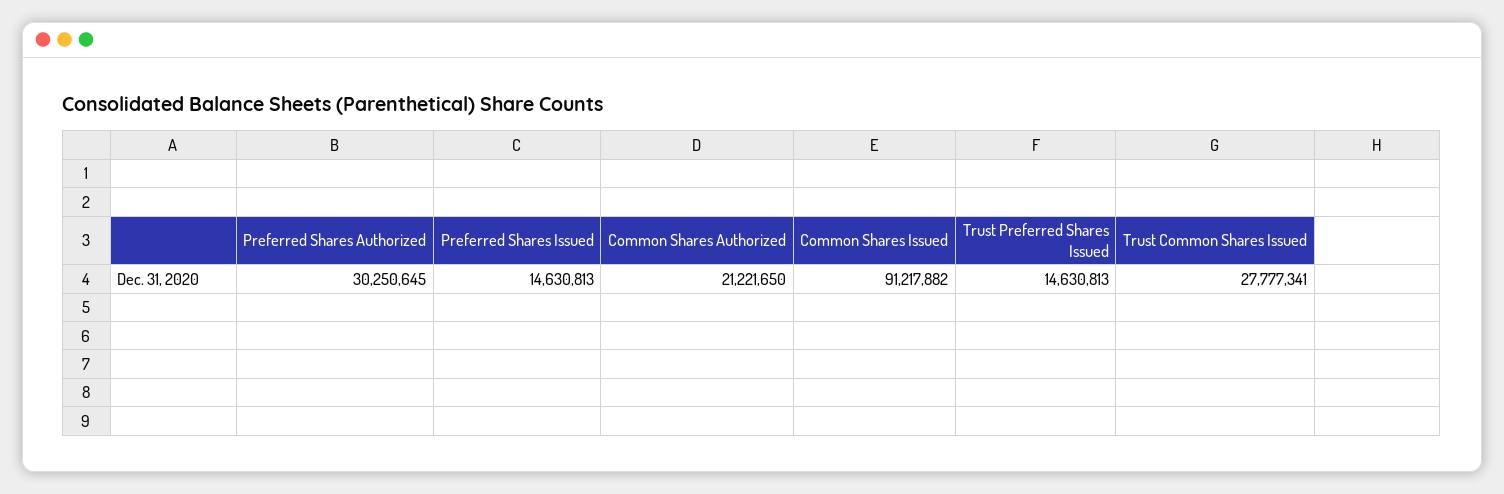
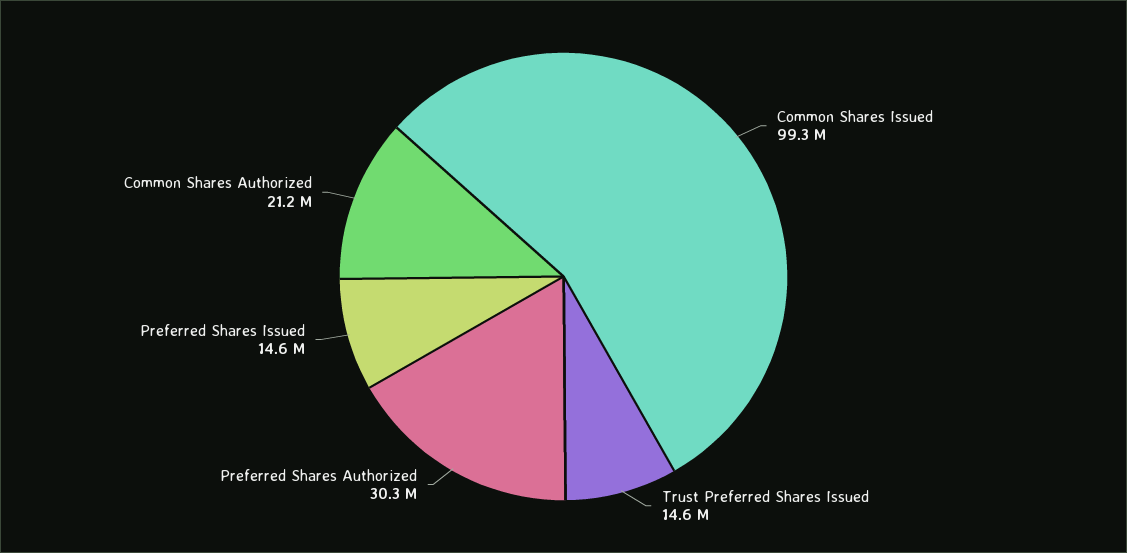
Common Shares Issued: 91217882 -> 99300000
Trust Common Shares Issued: 27777341 -> none

